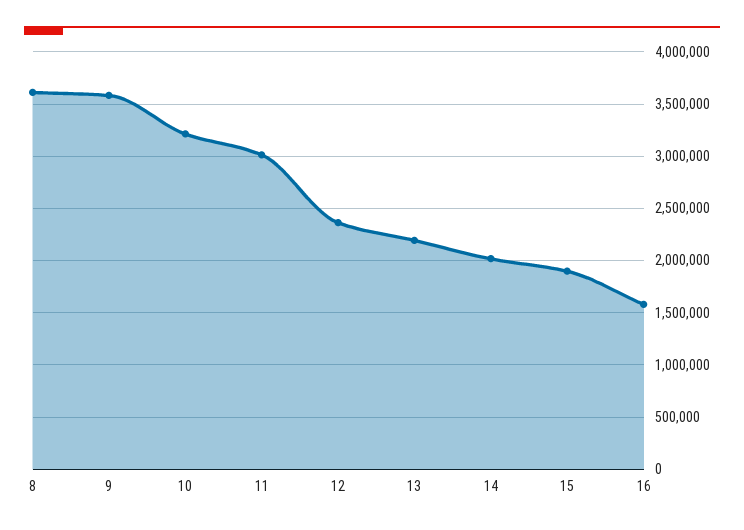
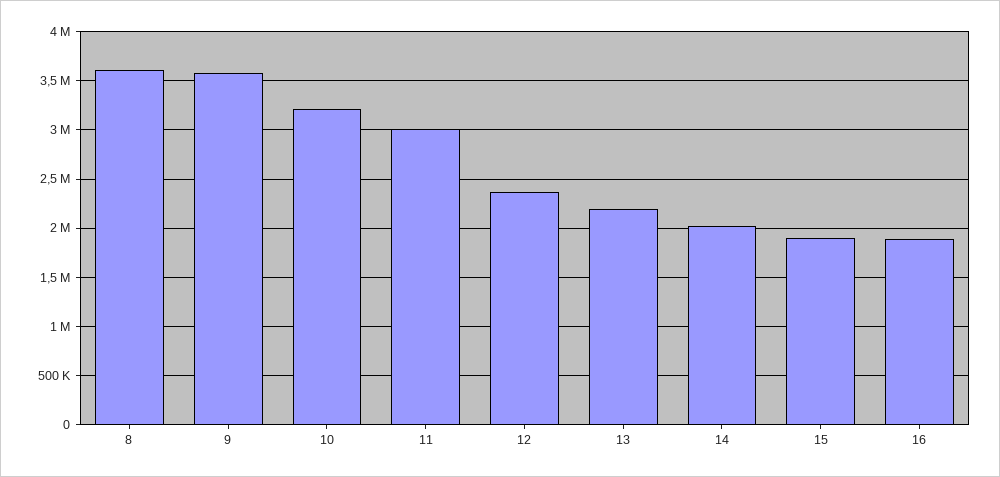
16: 1600000 -> 1900000

